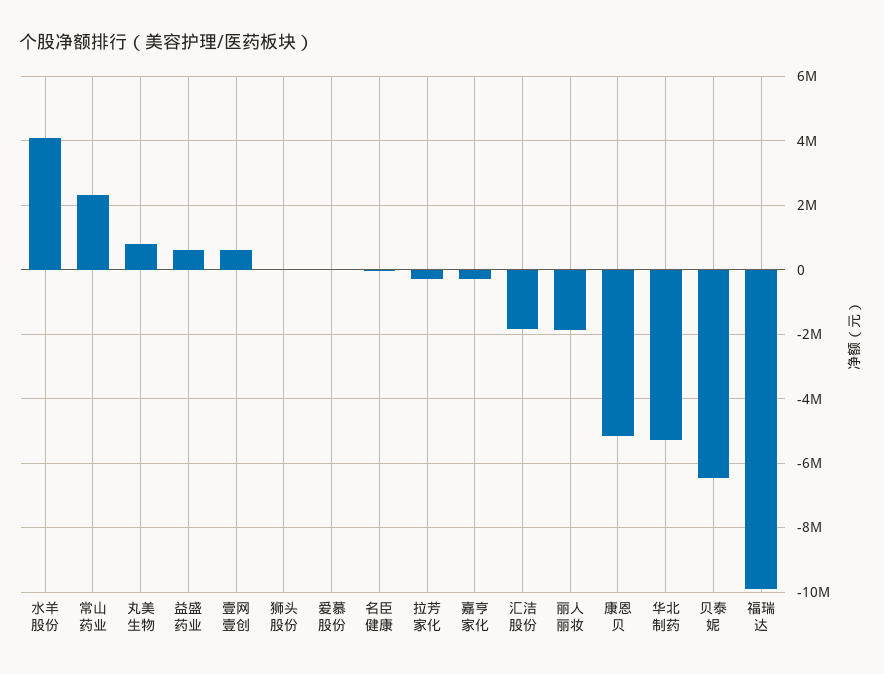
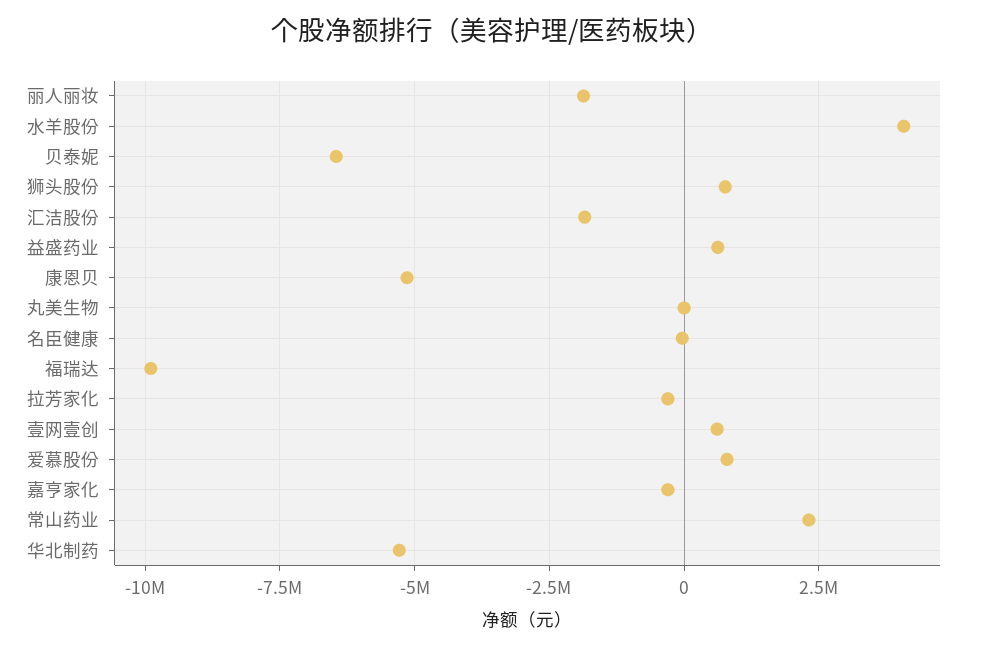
丸美生物: 800000 -> 0
狮头股份: 0 -> 750000
爱慕股份: 0 -> 750000

